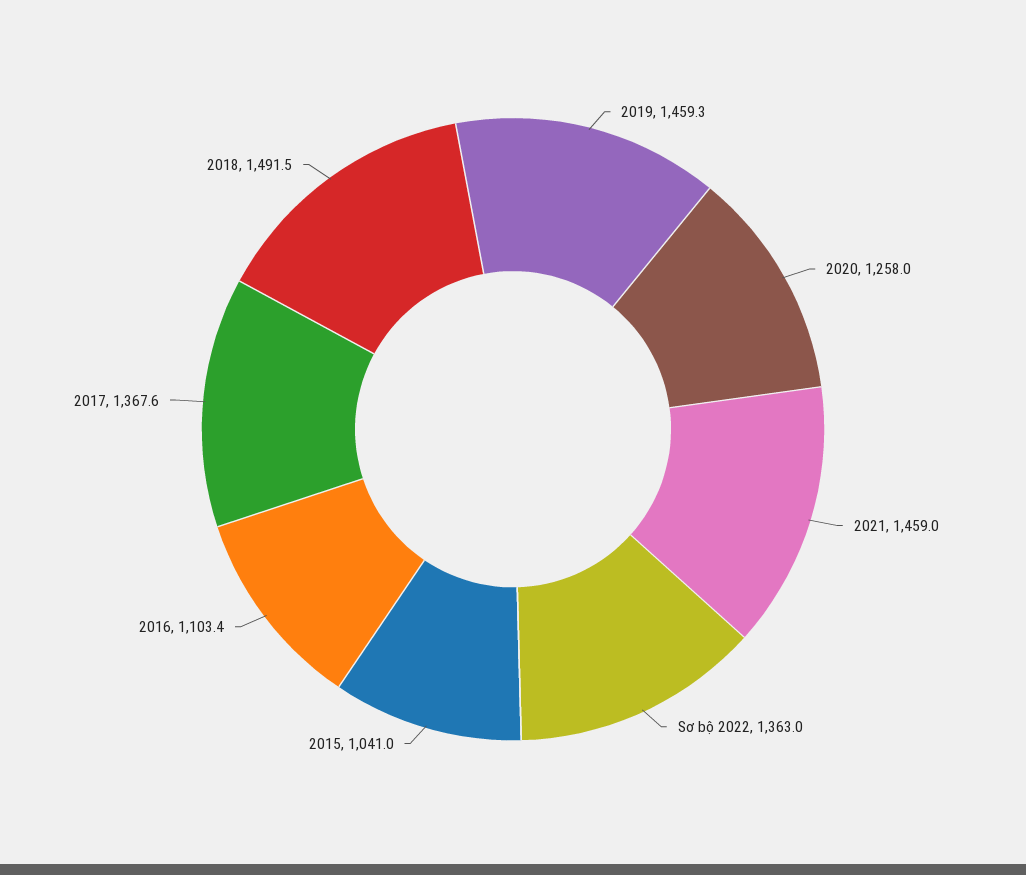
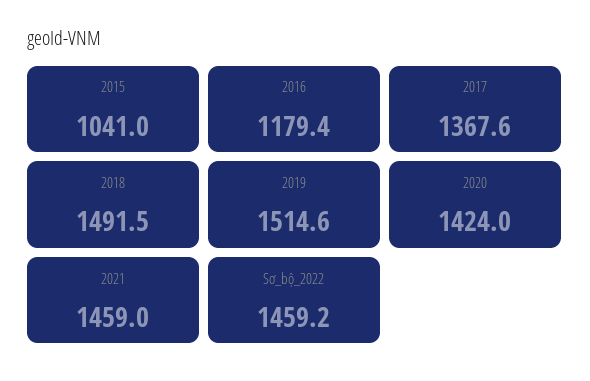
2019: 1459.3 -> 1514.6
2020: 1258 -> 1424
Sơ bộ 2022: 1363 -> 1459.2
2016: 1103.4 -> 1179.4

